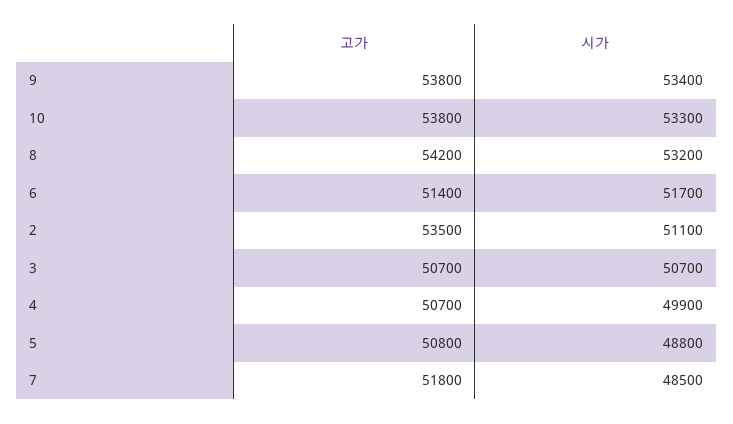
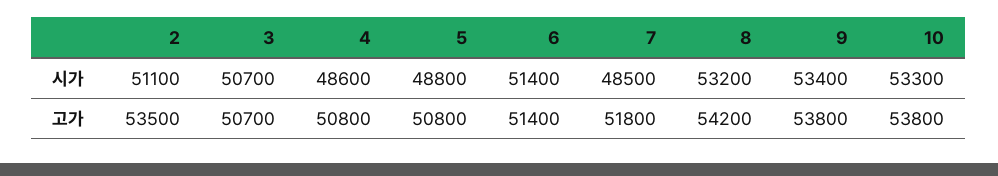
시가, 6: 51700 -> 51400
고가, 4: 50700 -> 50800
시가, 4: 49900 -> 48600

